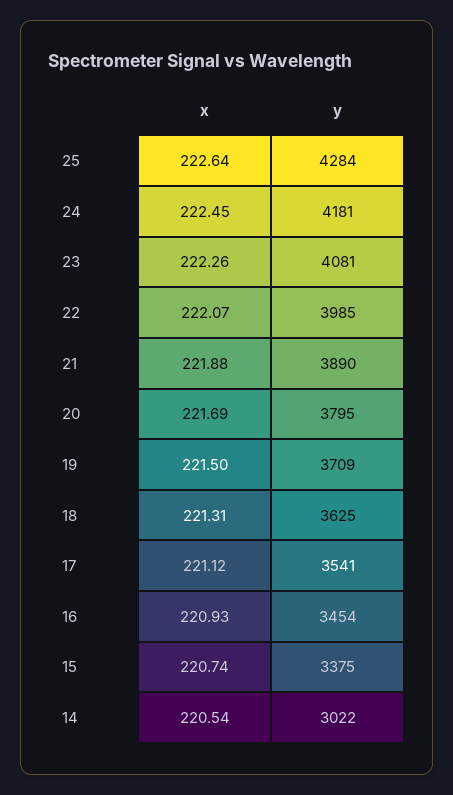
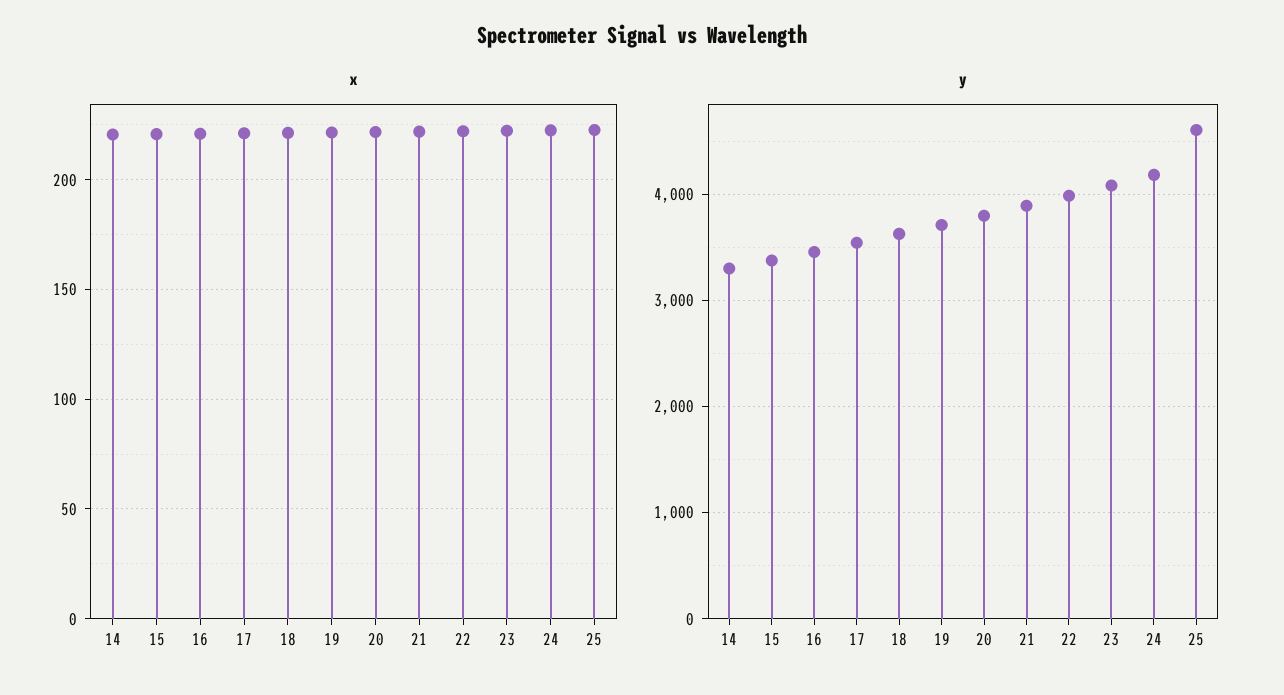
y, 25: 4284 -> 4600
y, 14: 3022 -> 3300

